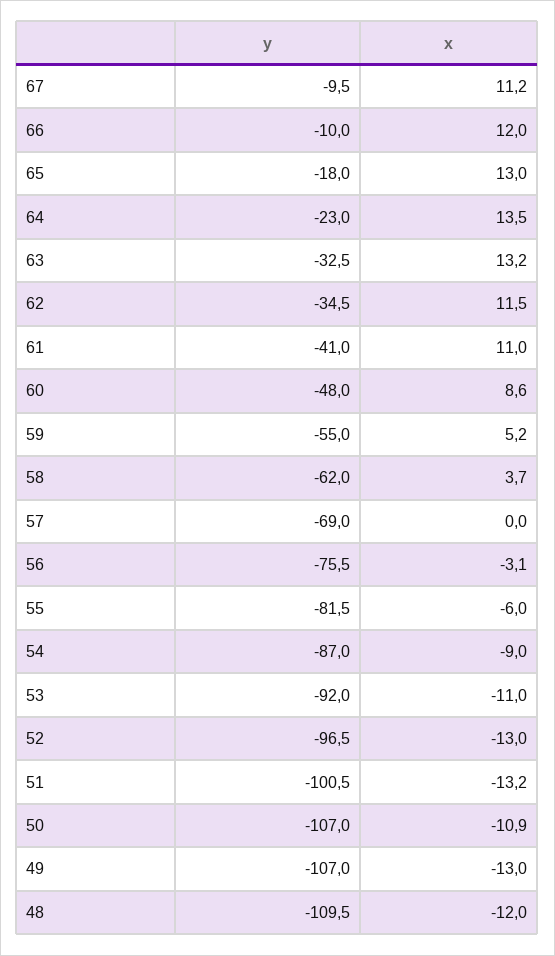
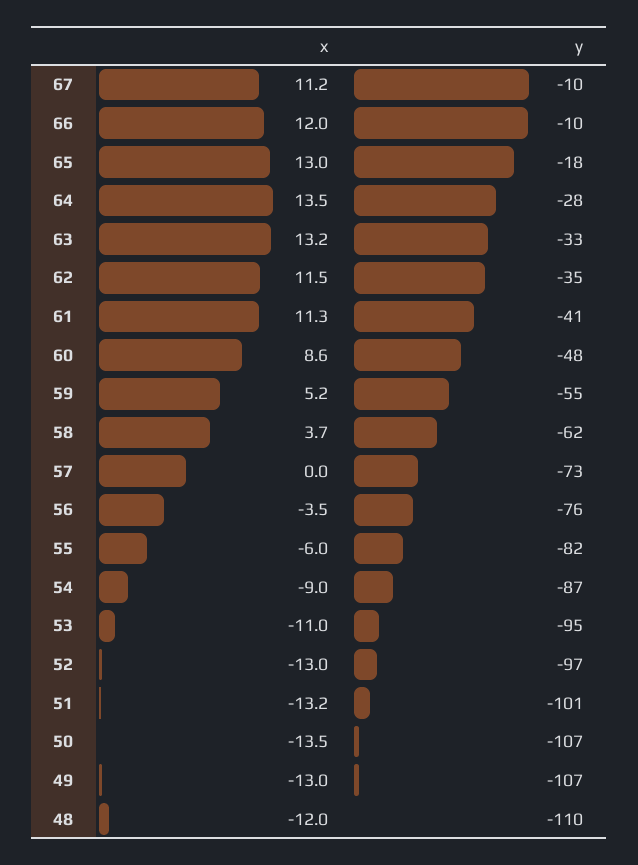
y, 64: -23 -> -28
x, 61: 11 -> 11.3
y, 57: -69 -> -73
x, 56: -3.1 -> -3.5
y, 53: -92 -> -95
x, 50: -10.9 -> -13.5

